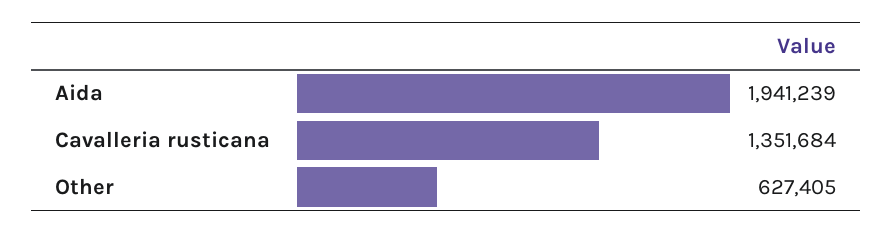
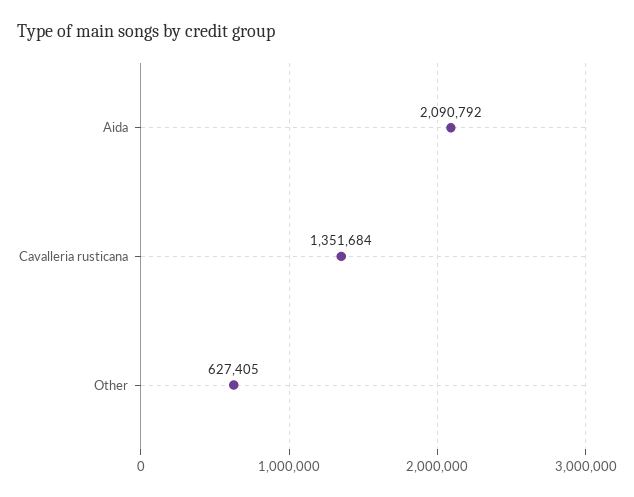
Aida: 1941239 -> 2090792

